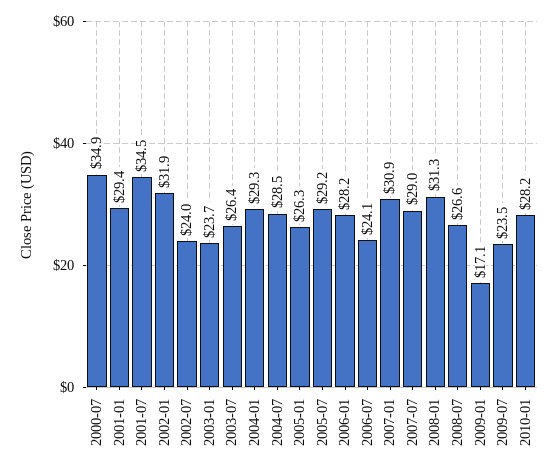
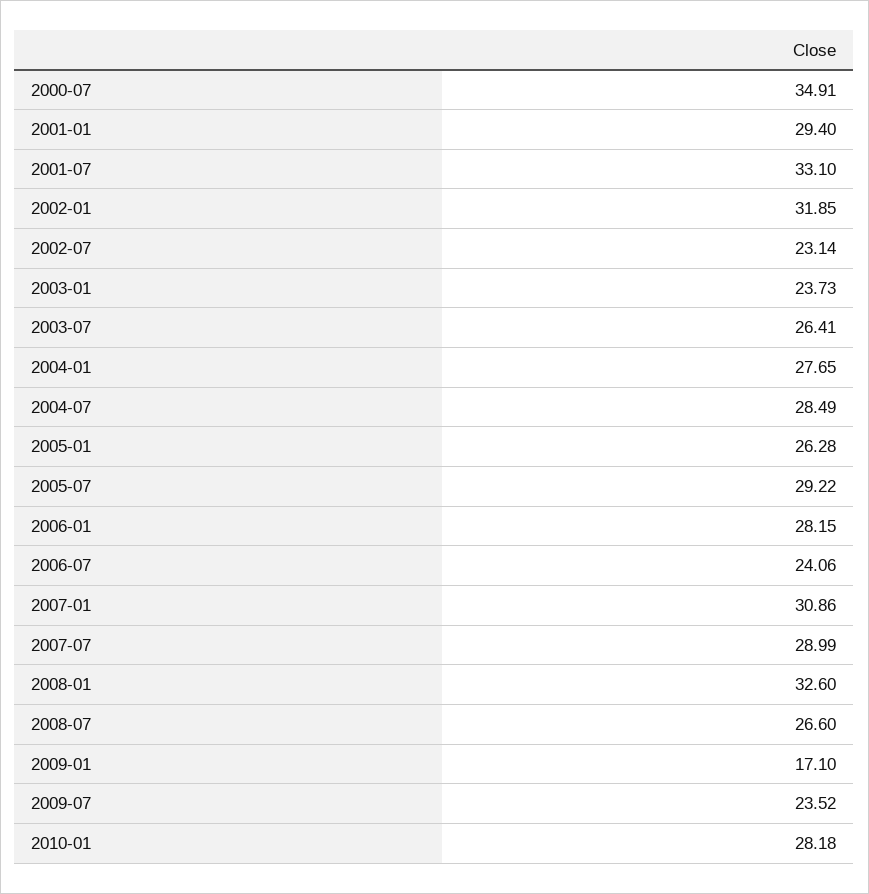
2001-07: 34.5 -> 33.1
2002-07: 24 -> 23.14
2004-01: 29.3 -> 27.65
2008-01: 31.3 -> 32.6

